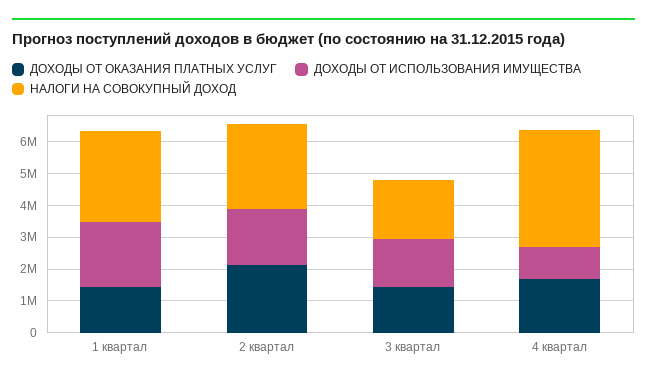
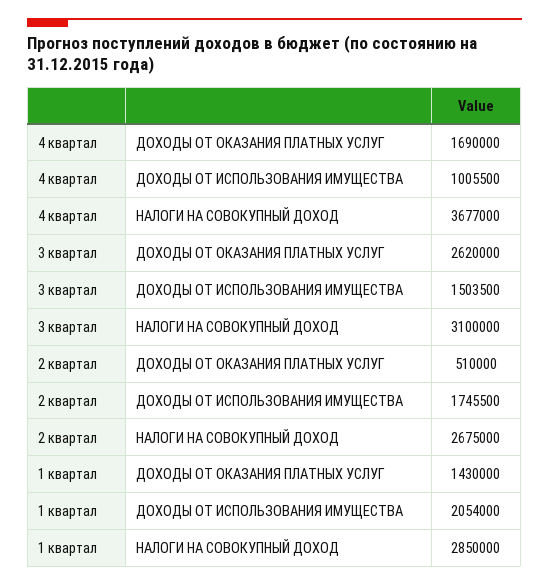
ДОХОДЫ ОТ ОКАЗАНИЯ ПЛАТНЫХ УСЛУГ, 2 квартал: 2000000 -> 510000
ДОХОДЫ ОТ ОКАЗАНИЯ ПЛАТНЫХ УСЛУГ, 3 квартал: 1500000 -> 2620000
НАЛОГИ НА СОВОКУПНЫЙ ДОХОД, 3 квартал: 2000000 -> 3100000

